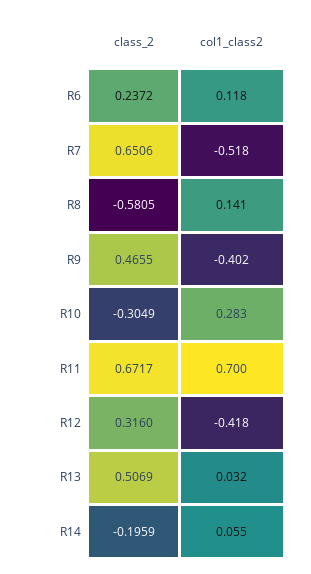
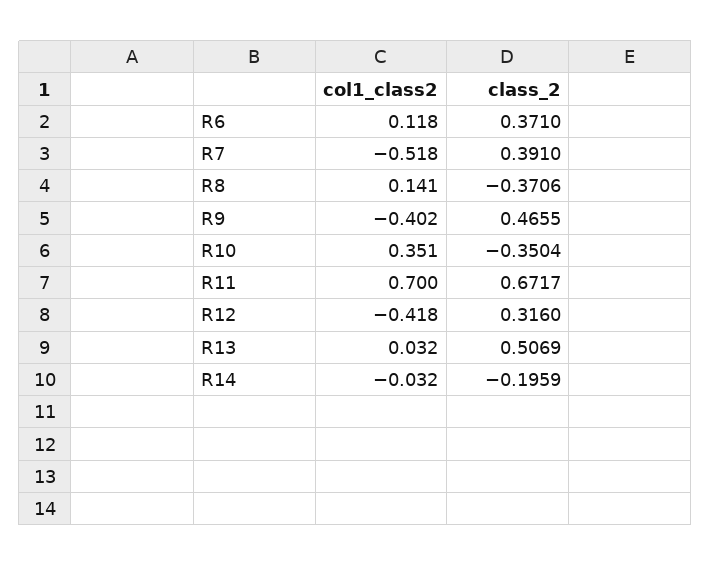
class_2, R6: 0.2372 -> 0.371
class_2, R7: 0.6506 -> 0.391
class_2, R8: -0.5805 -> -0.3706
class_2, R10: -0.3049 -> -0.3504
col1_class2, R10: 0.283 -> 0.351
col1_class2, R14: 0.055 -> -0.032

